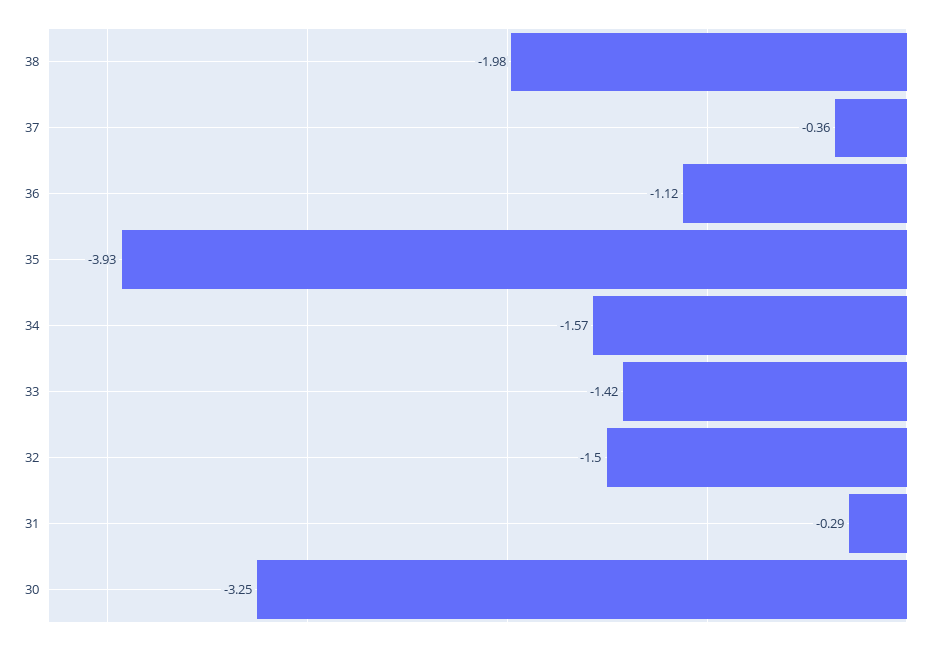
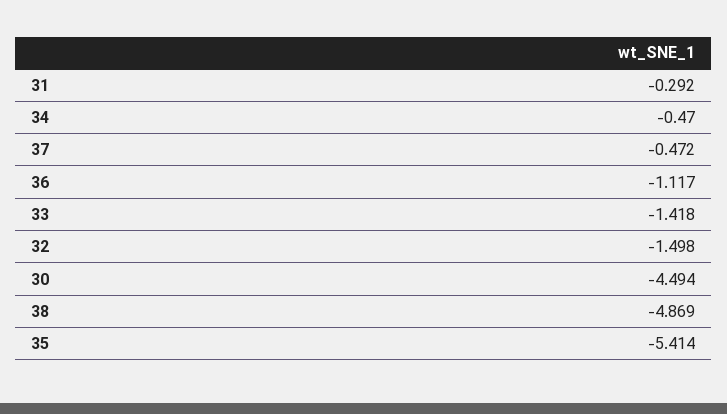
38: -1.98 -> -4.869
37: -0.36 -> -0.472
35: -3.93 -> -5.414
34: -1.57 -> -0.47
30: -3.25 -> -4.494

